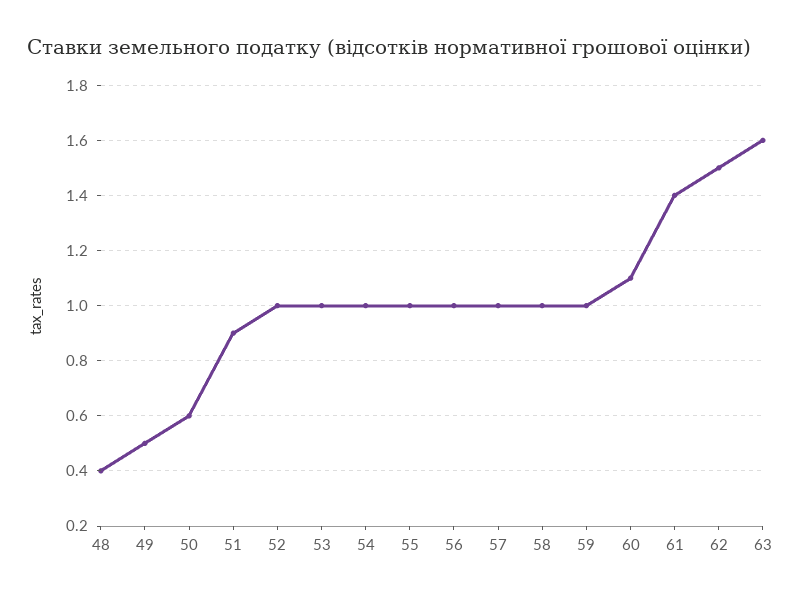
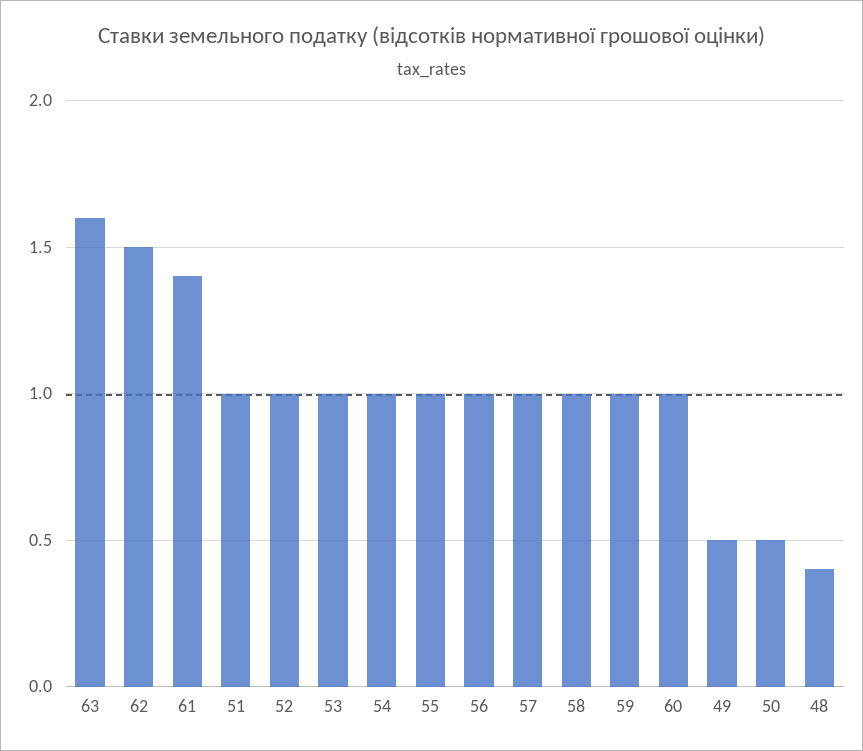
50: 0.6 -> 0.5
51: 0.9 -> 1
60: 1.1 -> 1

